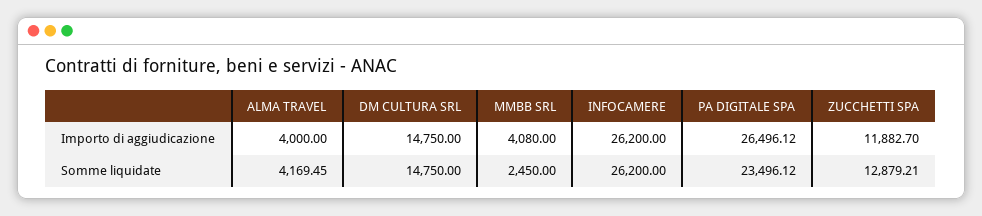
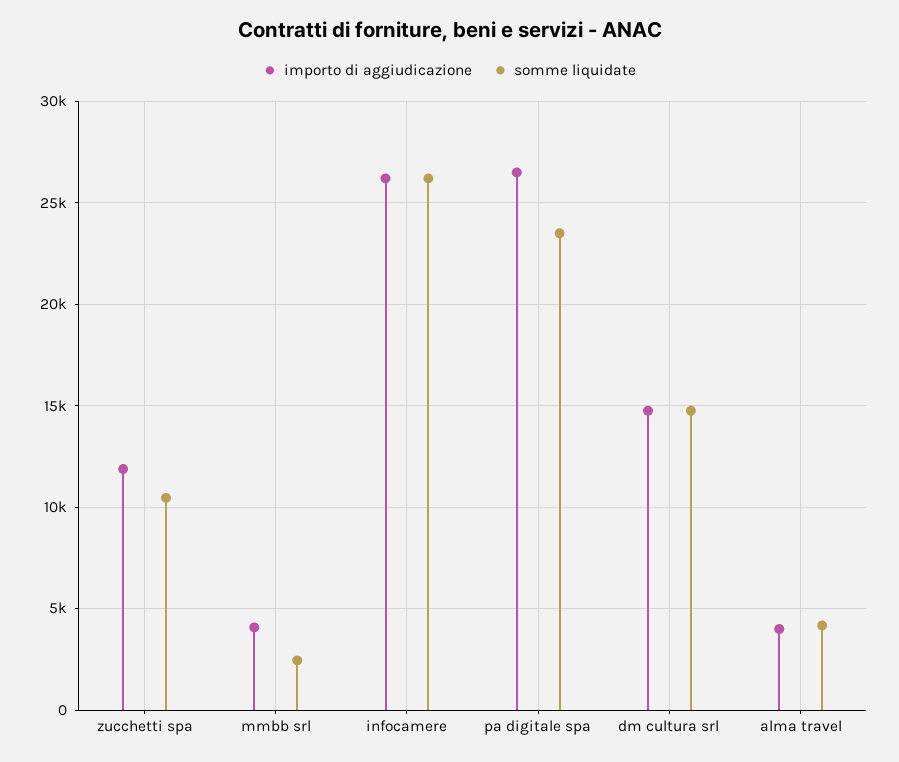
Somme liquidate, ZUCCHETTI SPA: 12879.21 -> 10500

